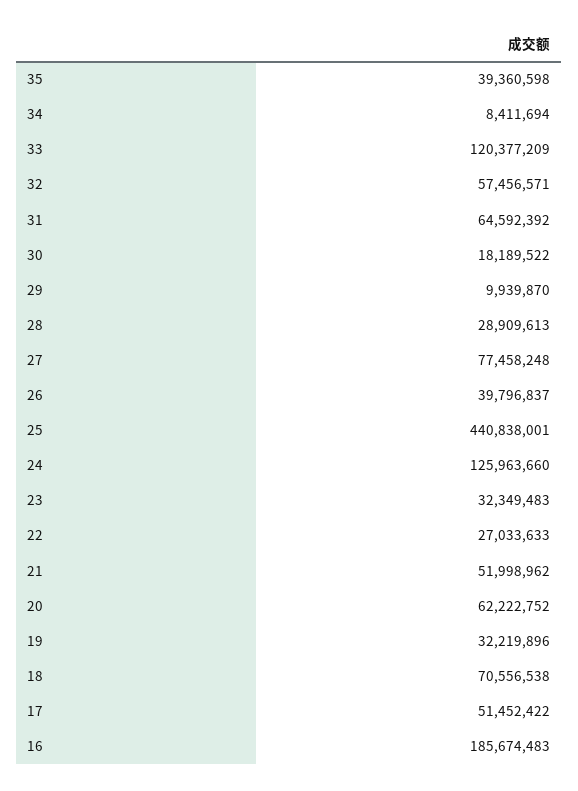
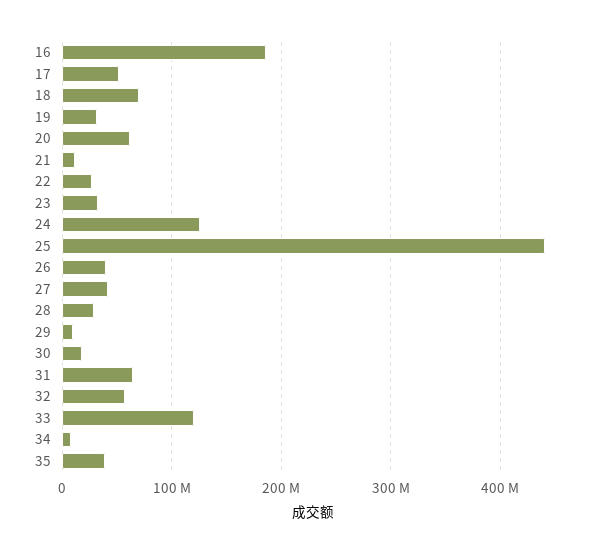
27: 77458248 -> 40000000
21: 51998962 -> 10000000

